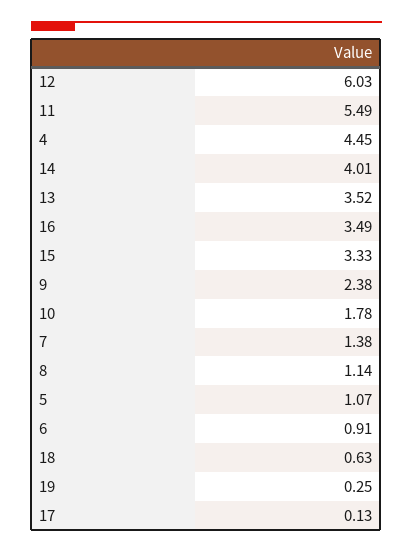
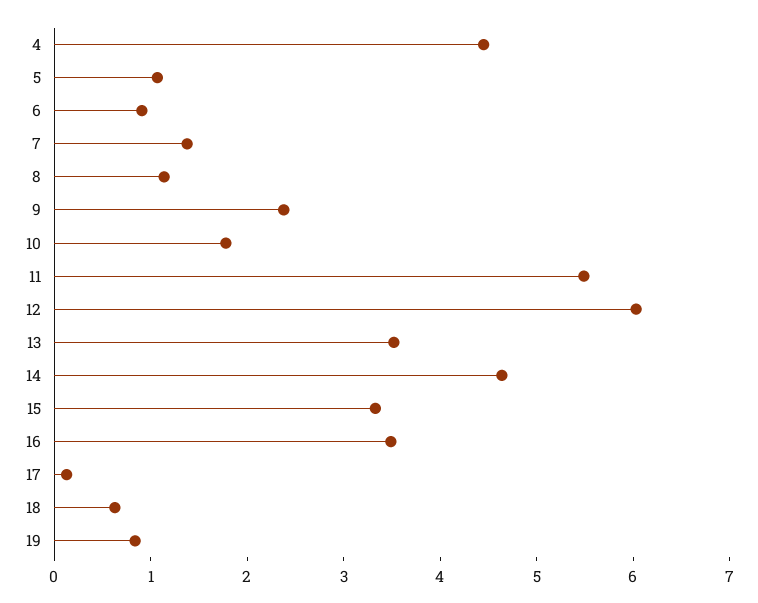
14: 4.01 -> 4.6
19: 0.25 -> 0.8

